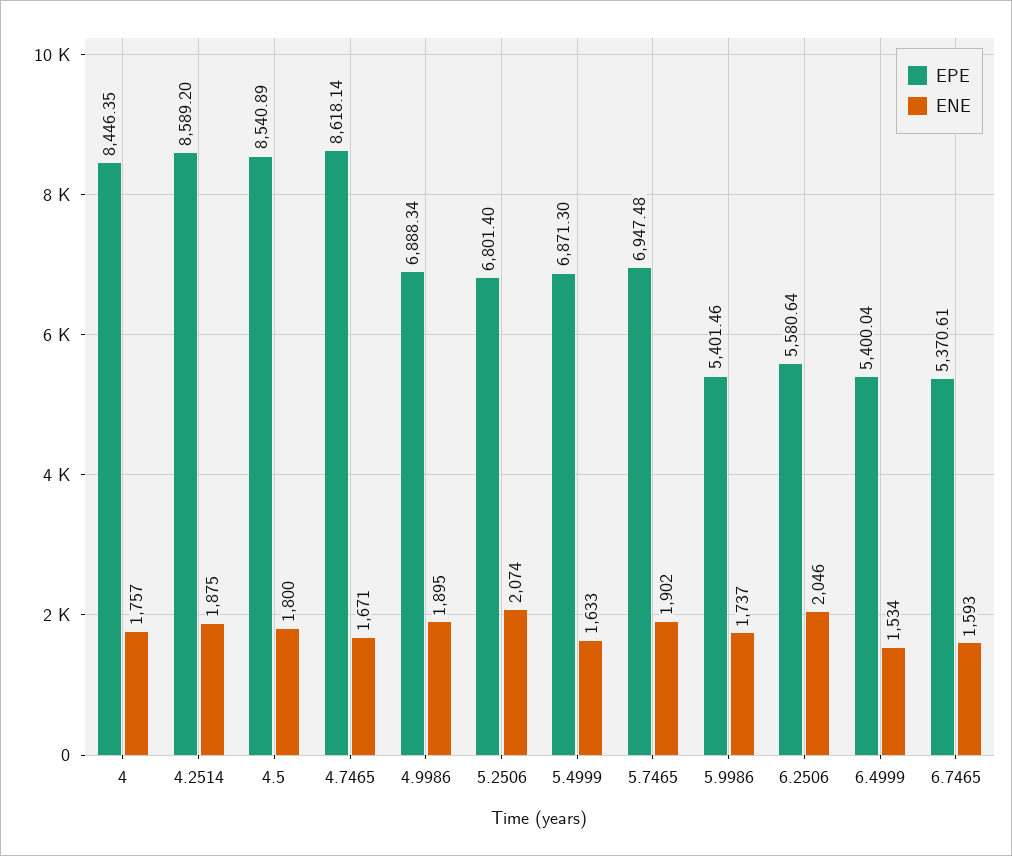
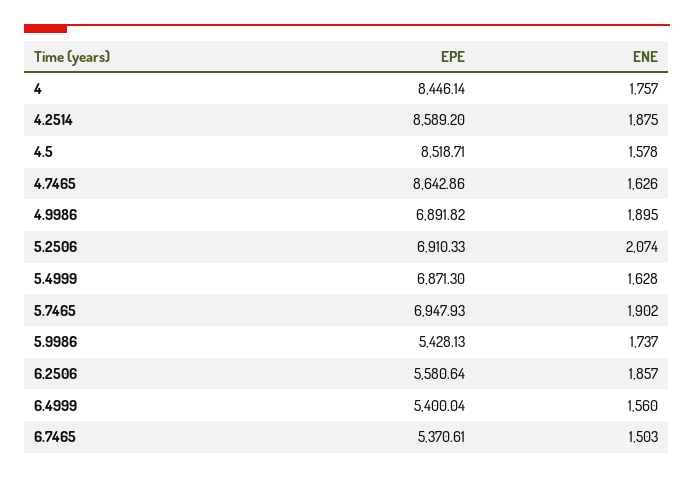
EPE, 4: 8446.35 -> 8446.14
EPE, 4.5: 8540.89 -> 8518.71
ENE, 4.5: 1800 -> 1578
EPE, 4.7465: 8618.14 -> 8642.86
ENE, 4.7465: 1671 -> 1626
EPE, 4.9986: 6888.34 -> 6891.82
EPE, 5.2506: 6801.4 -> 6910.33
ENE, 5.4999: 1633 -> 1628
EPE, 5.7465: 6947.48 -> 6947.93
EPE, 5.9986: 5401.46 -> 5428.13
ENE, 6.2506: 2046 -> 1857
ENE, 6.4999: 1534 -> 1560
ENE, 6.7465: 1593 -> 1503

